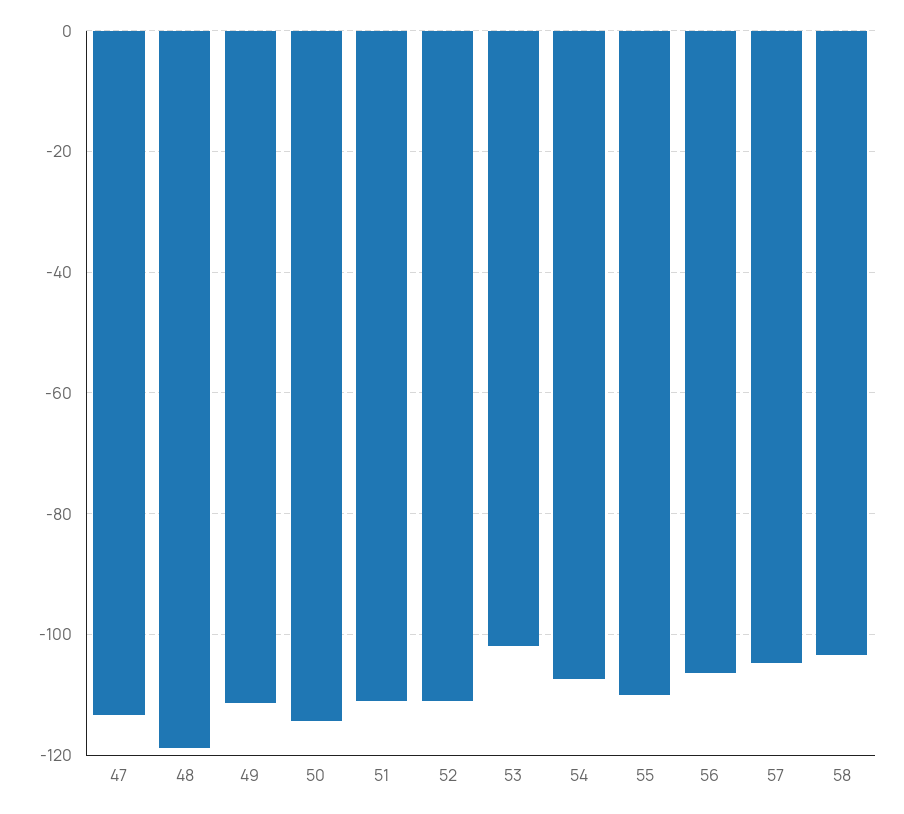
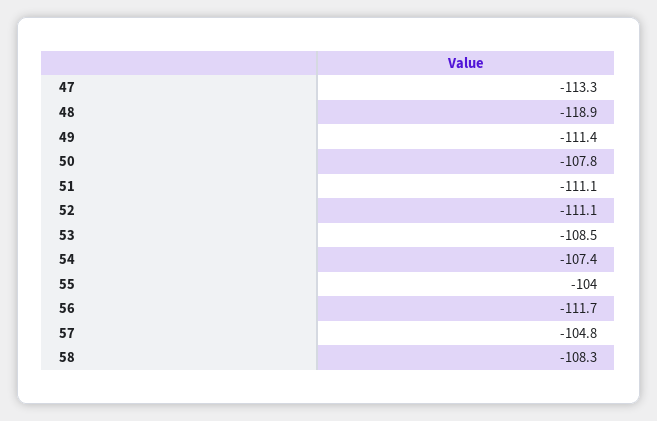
50: -114 -> -107.8
53: -102 -> -108.5
55: -110 -> -104
56: -106 -> -111.7
58: -104 -> -108.3

